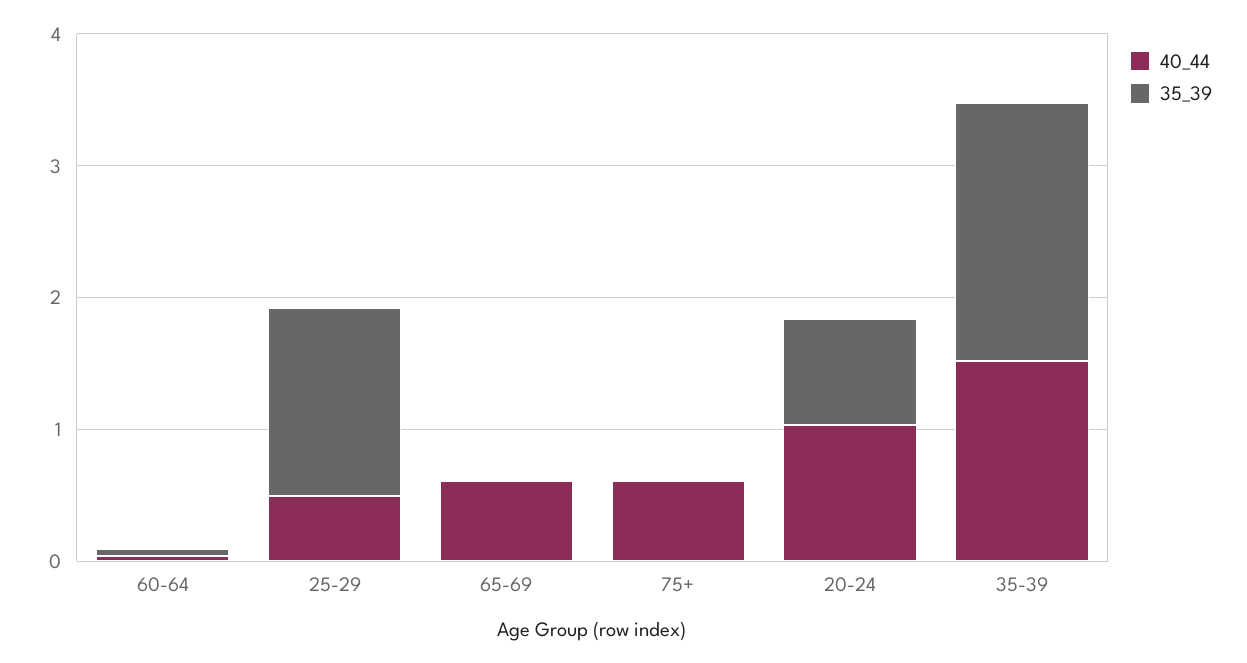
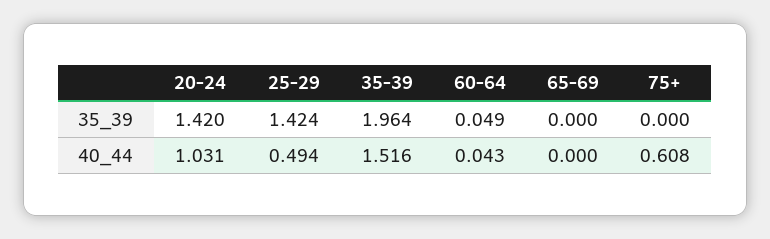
40_44, 65-69: 0.6 -> 0
35_39, 20-24: 0.8 -> 1.42

